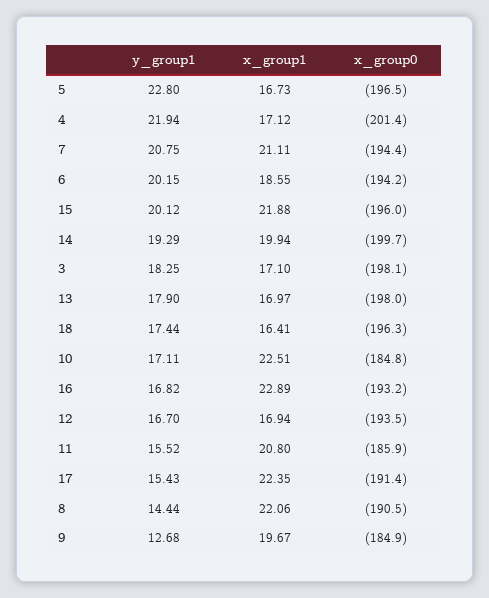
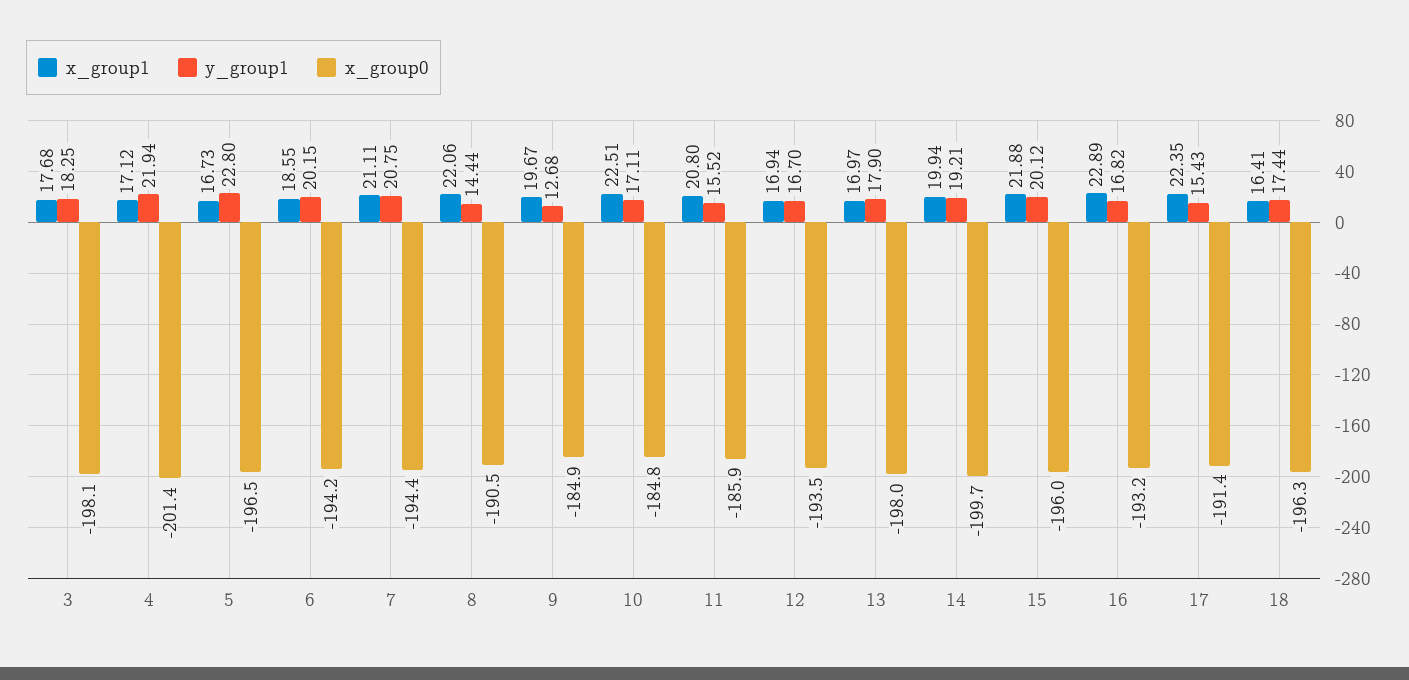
y_group1, 14: 19.29 -> 19.21
x_group1, 3: 17.1 -> 17.68

